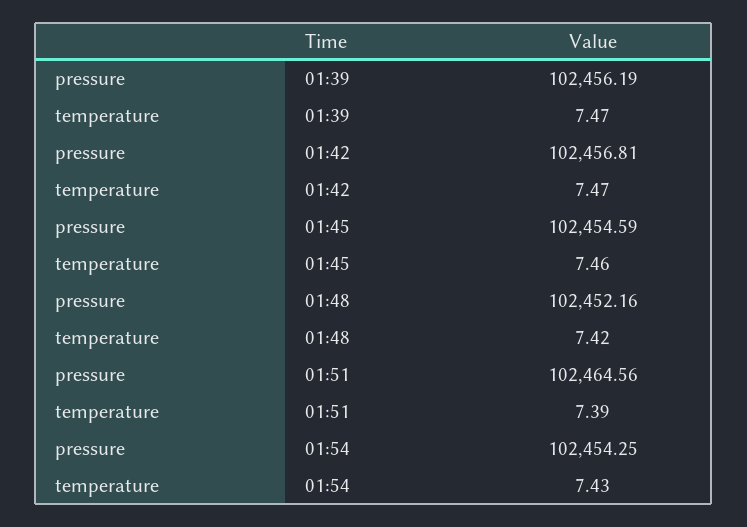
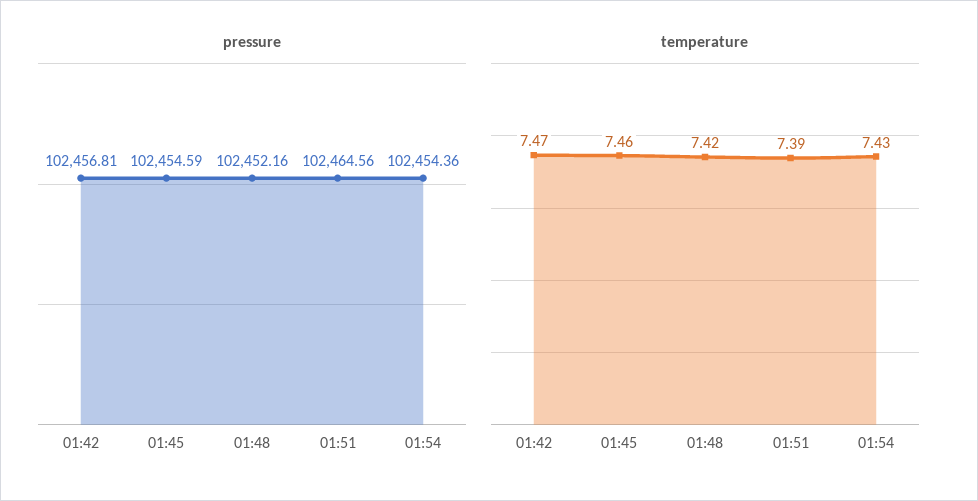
pressure, 01:39: 102456.19 -> none
temperature, 01:39: 7.47 -> none
pressure, 01:54: 102454.25 -> 102454.36

